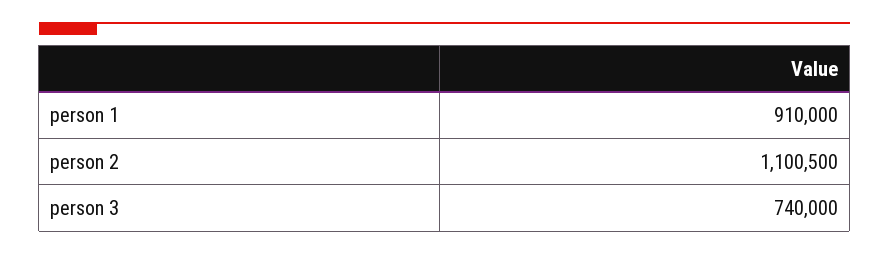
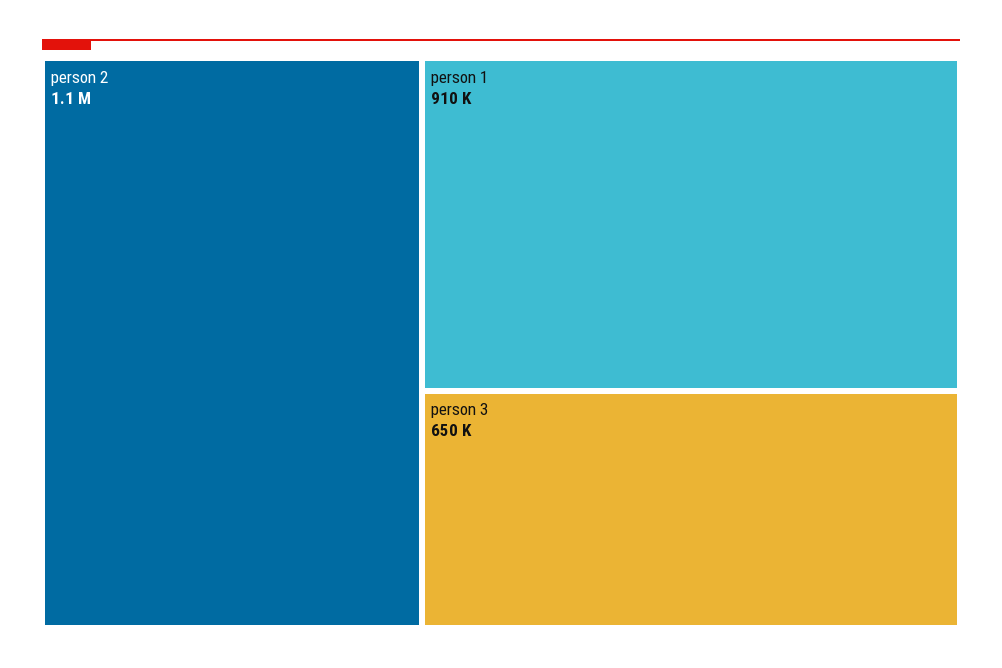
person 3: 740000 -> 650000

